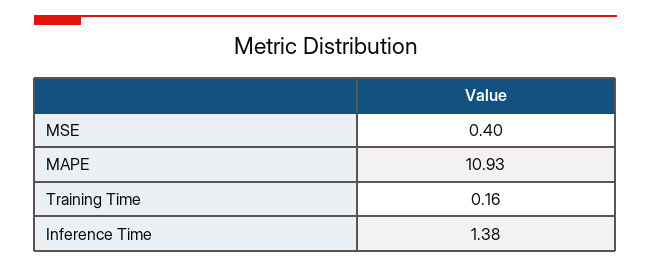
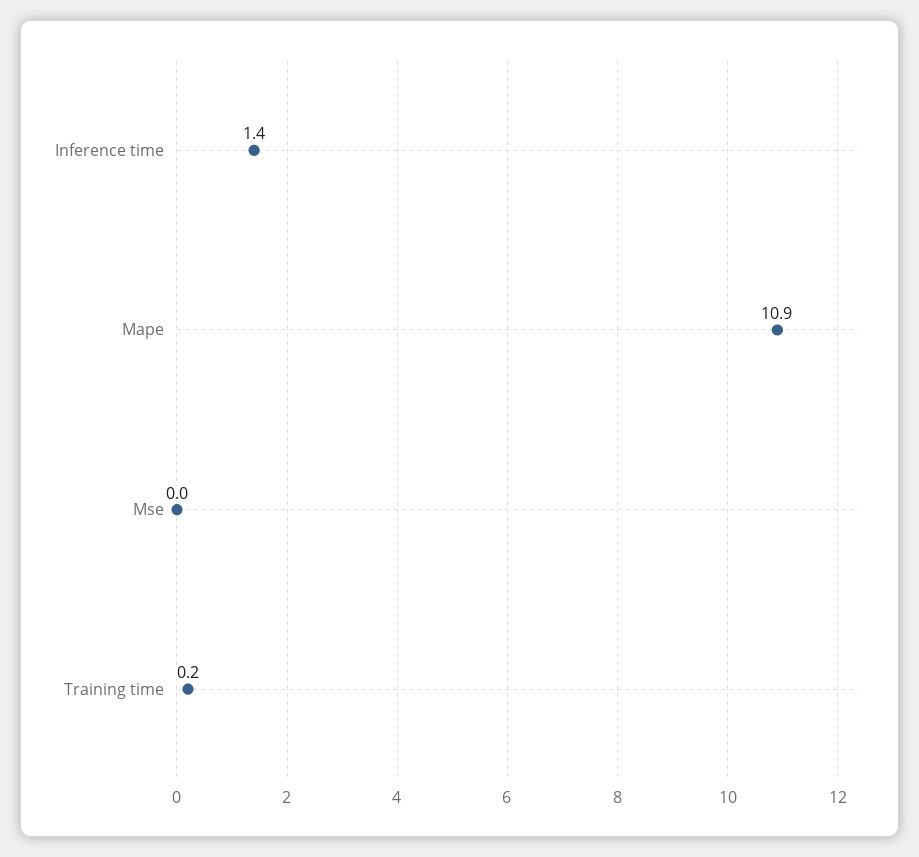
MSE: 0.4 -> 0

